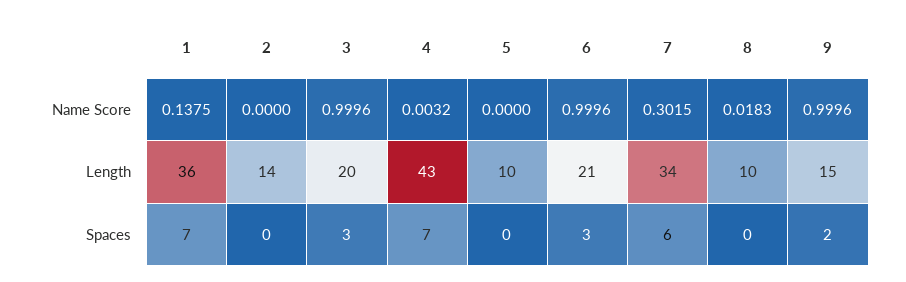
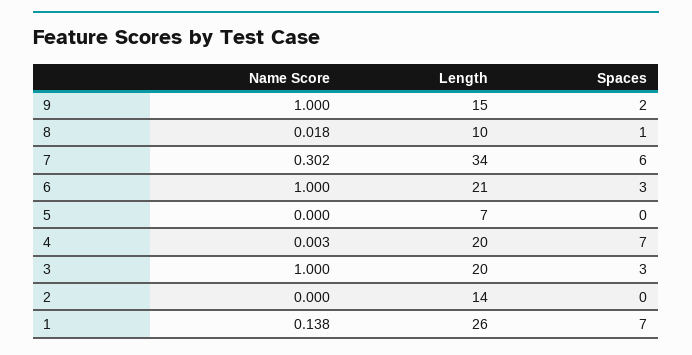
1, Length: 36 -> 26
4, Length: 43 -> 20
5, Length: 10 -> 7
8, Spaces: 0 -> 1

